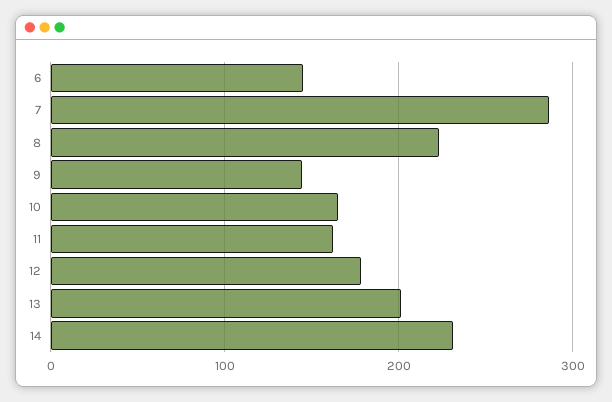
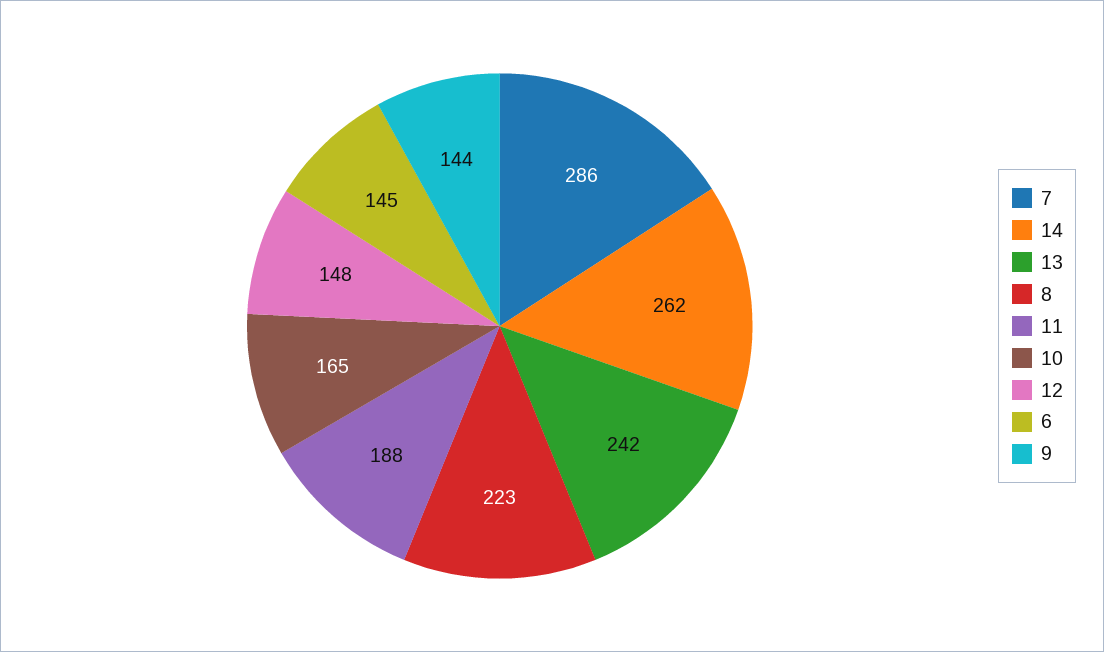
11: 160 -> 188
12: 180 -> 148
13: 200 -> 242
14: 230 -> 262

